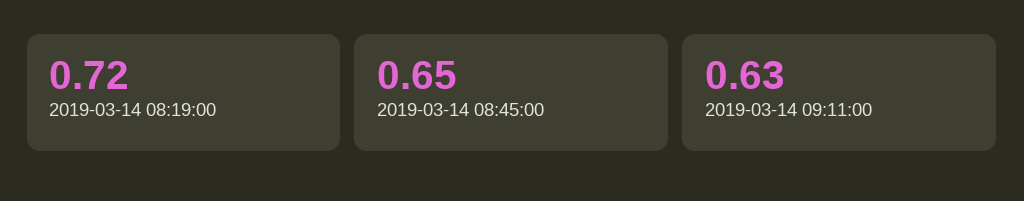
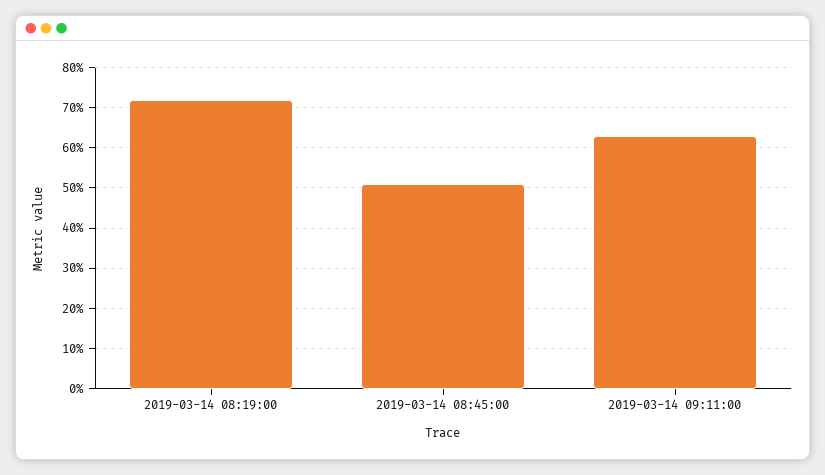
2019-03-14 08:45:00: 0.65 -> 0.5

